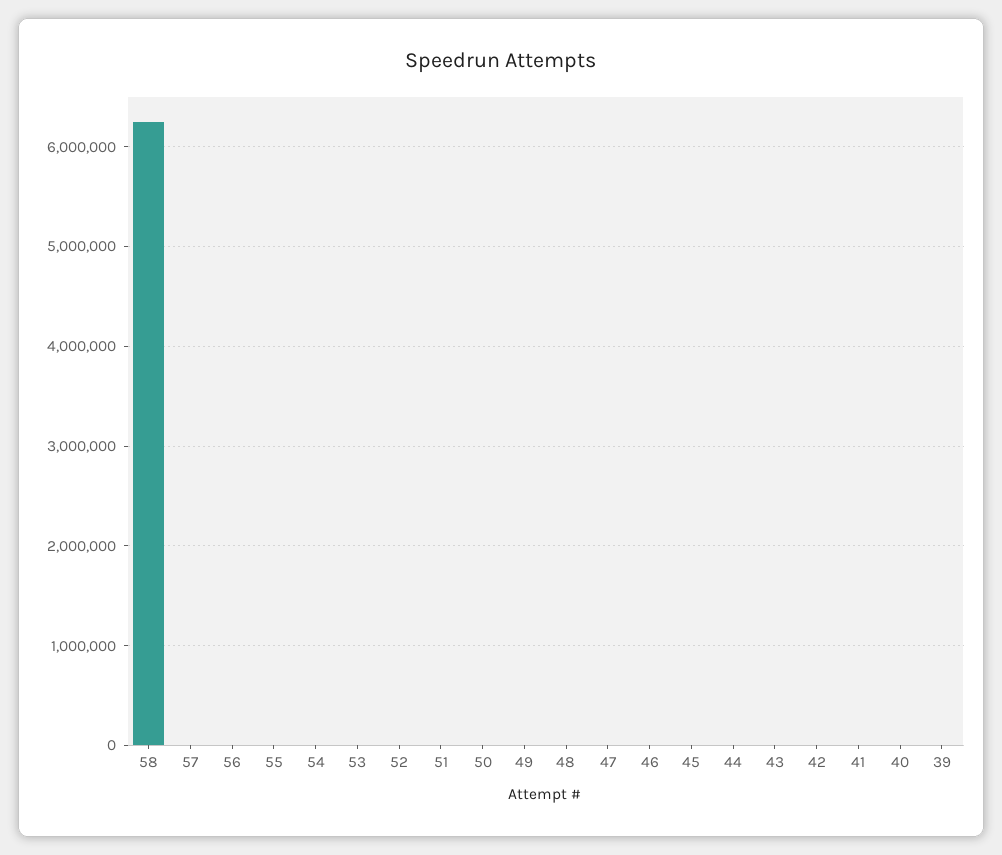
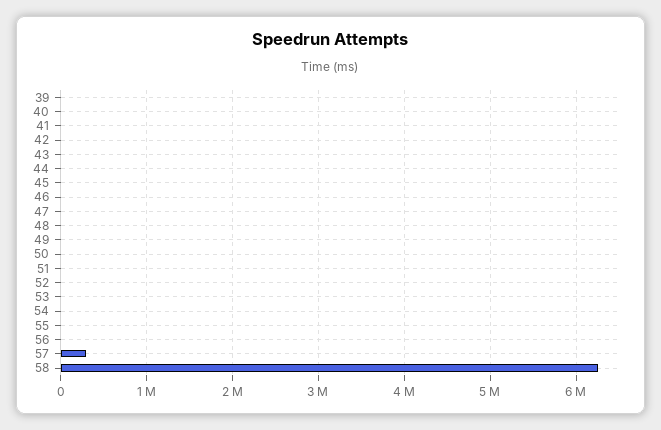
57: 0 -> 300000

